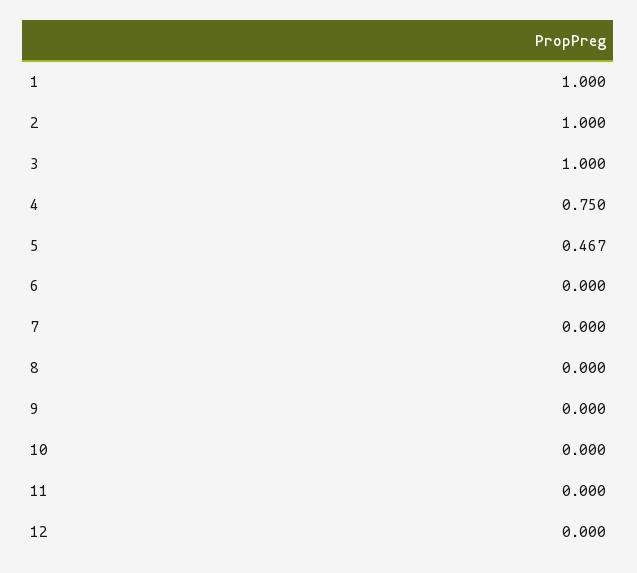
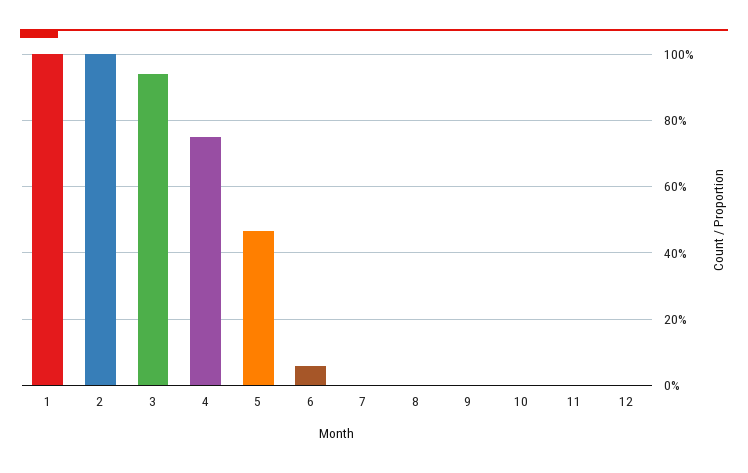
3: 1 -> 0.94
6: 0 -> 0.06

